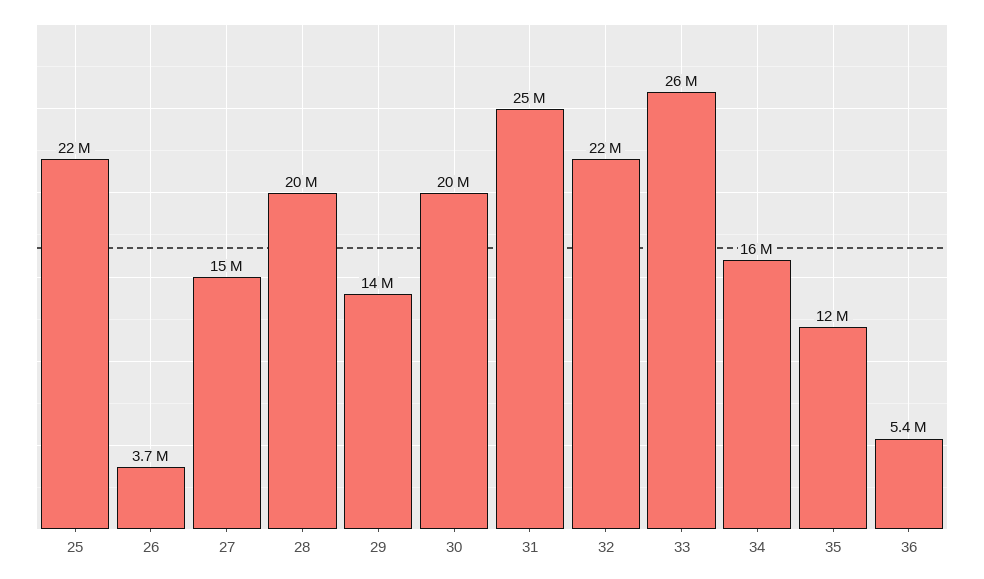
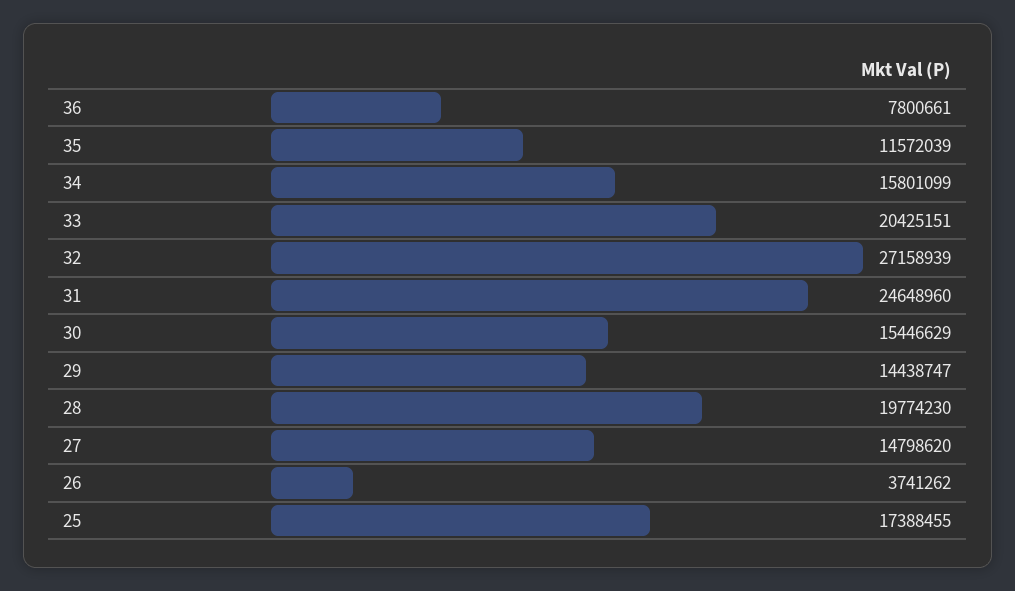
25: 22000000 -> 17388455
30: 20000000 -> 15446629
32: 22000000 -> 27158939
33: 26000000 -> 20425151
36: 5400000 -> 7800661

